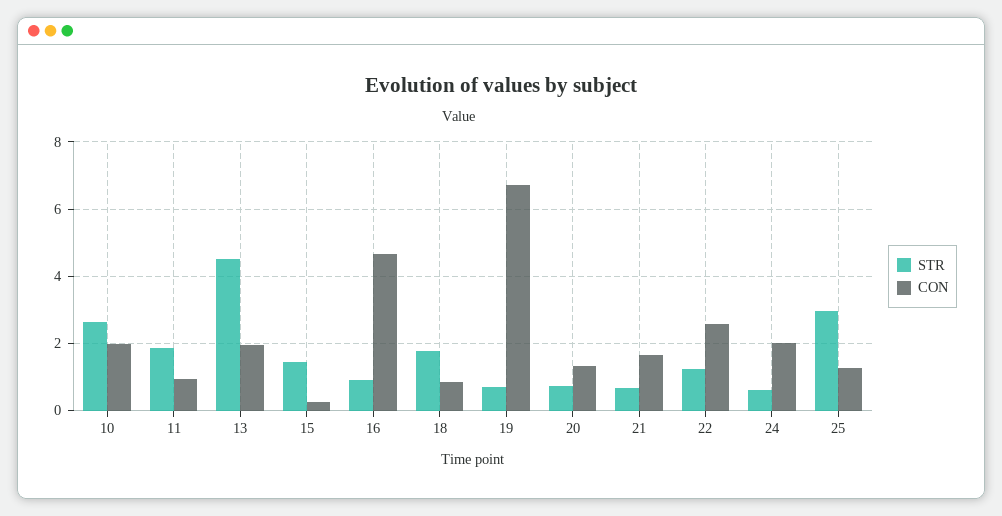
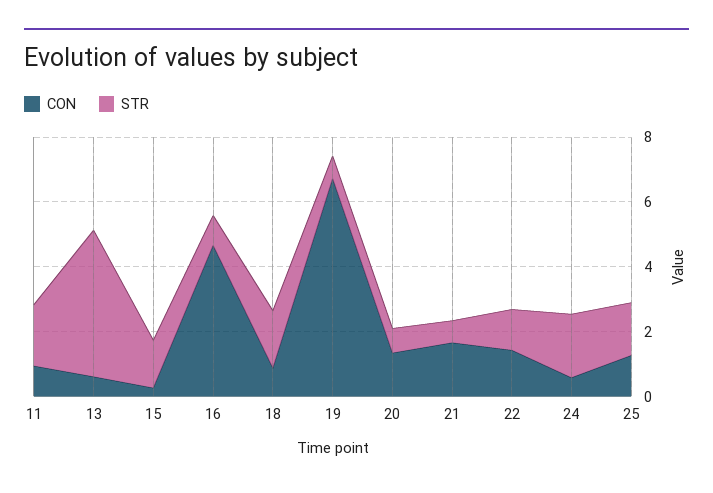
STR, 10: 2.6 -> none
CON, 10: 2 -> none
CON, 13: 2 -> 0.5
CON, 22: 2.6 -> 1.5
STR, 24: 0.6 -> 2
CON, 24: 2 -> 0.5
STR, 25: 3 -> 1.5

